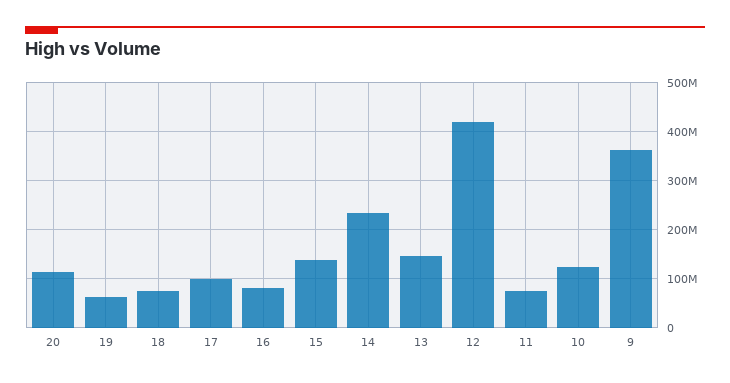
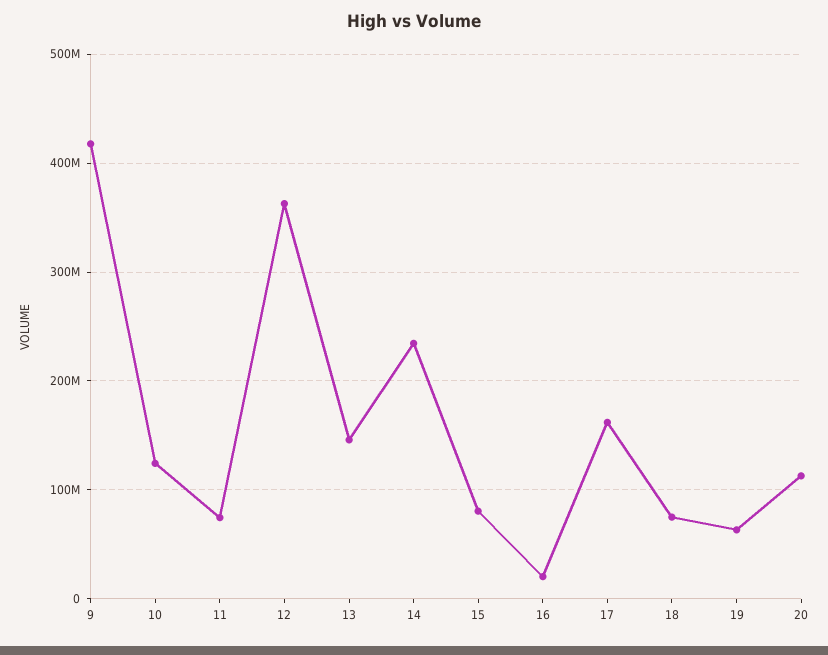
17: 100000000 -> 160000000
16: 80000000 -> 20000000
15: 140000000 -> 80000000
12: 420000000 -> 360000000
9: 360000000 -> 420000000

